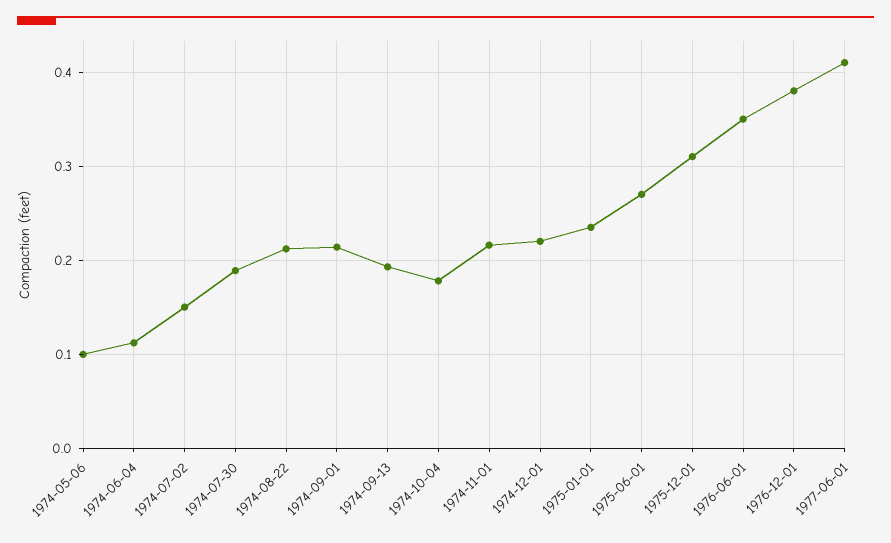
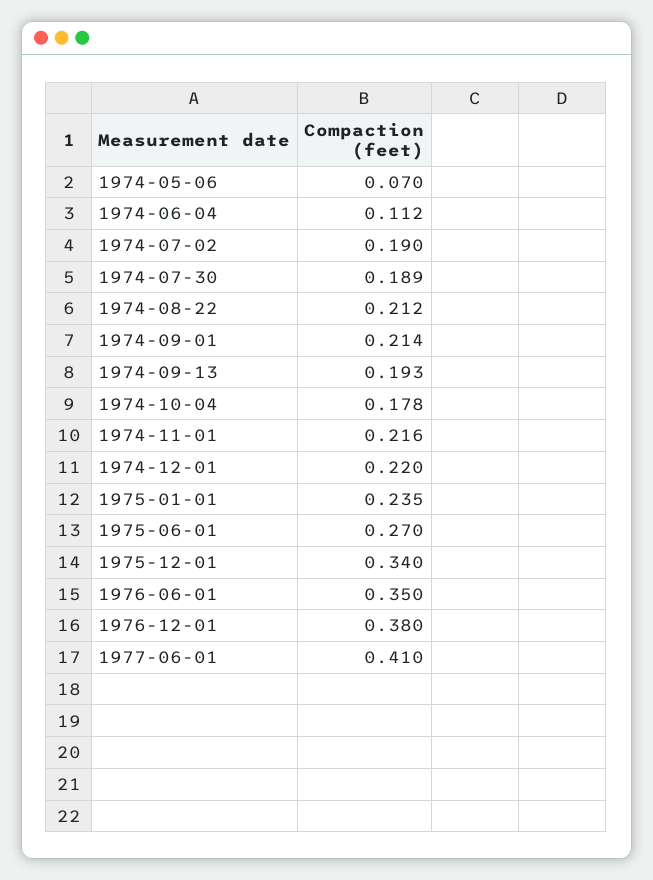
1974-05-06: 0.1 -> 0.07
1974-07-02: 0.15 -> 0.19
1975-12-01: 0.31 -> 0.34

